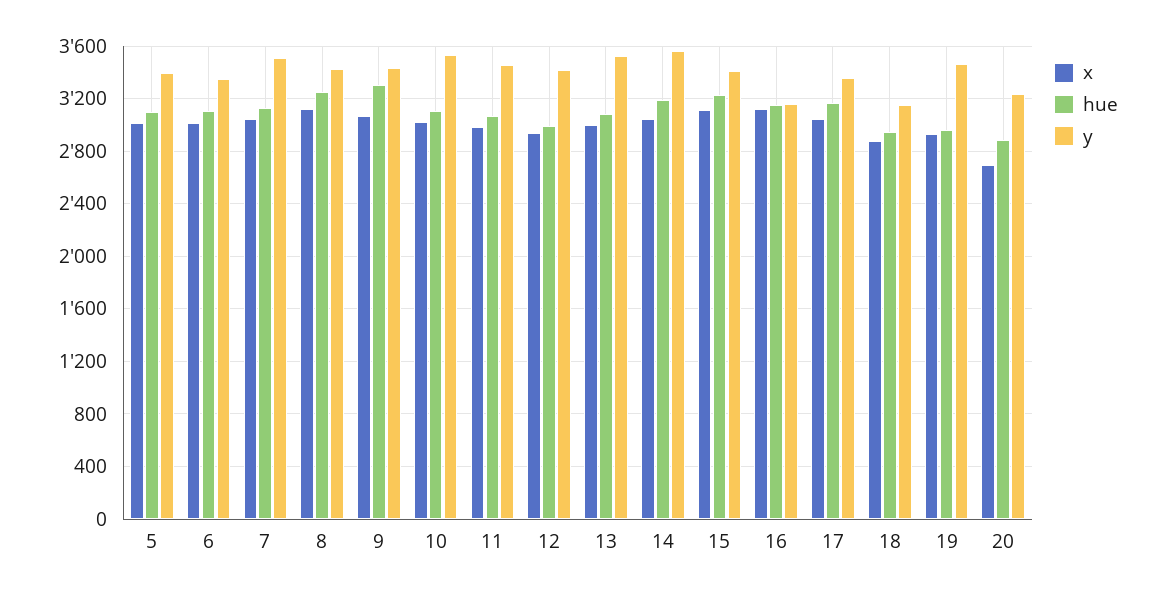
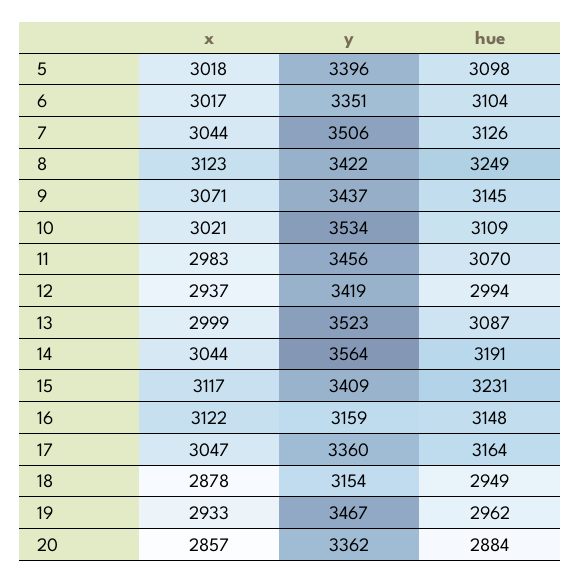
hue, 9: 3300 -> 3145
x, 20: 2700 -> 2857
y, 20: 3250 -> 3362

